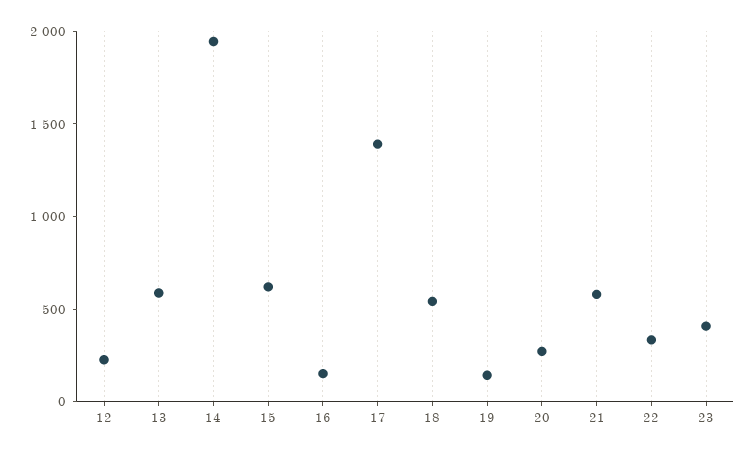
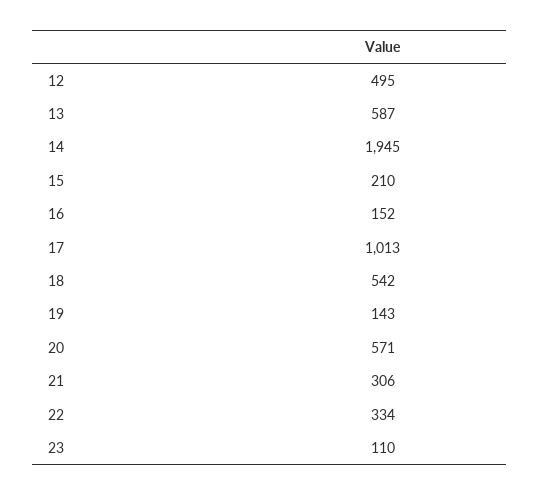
12: 200 -> 495
15: 600 -> 210
17: 1400 -> 1013
20: 300 -> 571
21: 600 -> 306
23: 400 -> 110

